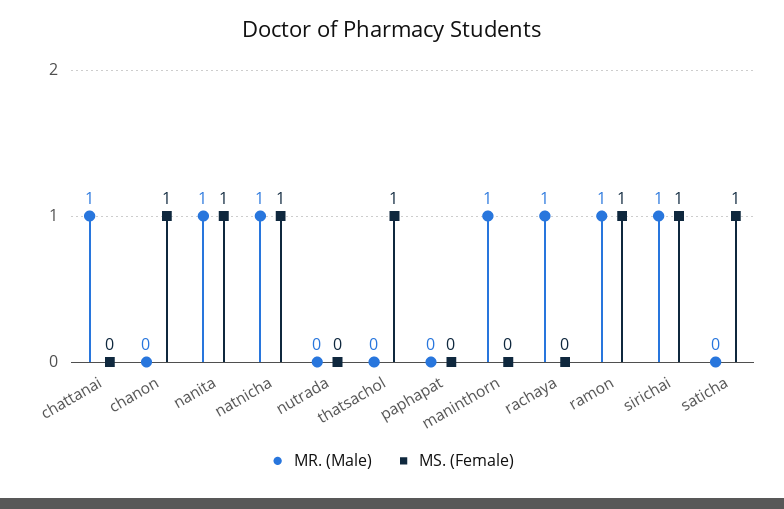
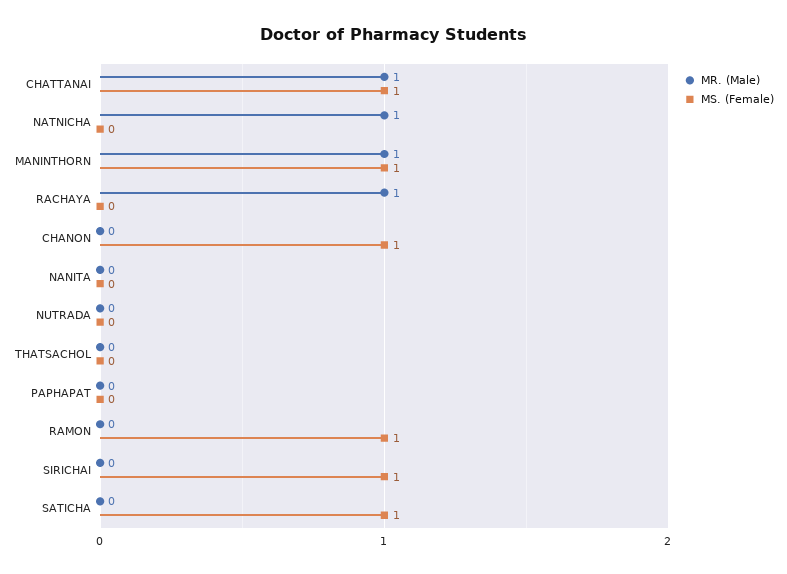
MS. (Female), chattanai: 0 -> 1
MR. (Male), nanita: 1 -> 0
MS. (Female), nanita: 1 -> 0
MS. (Female), natnicha: 1 -> 0
MS. (Female), thatsachol: 1 -> 0
MS. (Female), maninthorn: 0 -> 1
MR. (Male), ramon: 1 -> 0
MR. (Male), sirichai: 1 -> 0

